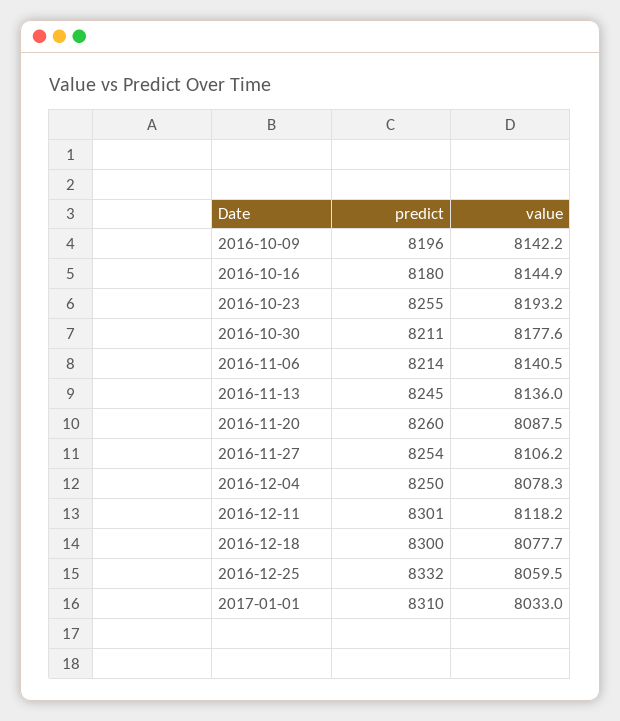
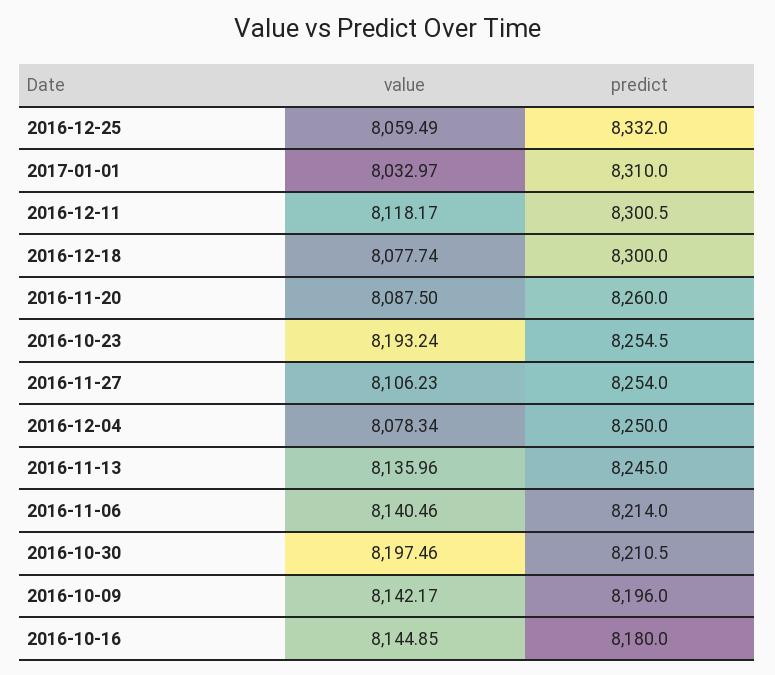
value, 2016-10-30: 8177.6 -> 8197.46

